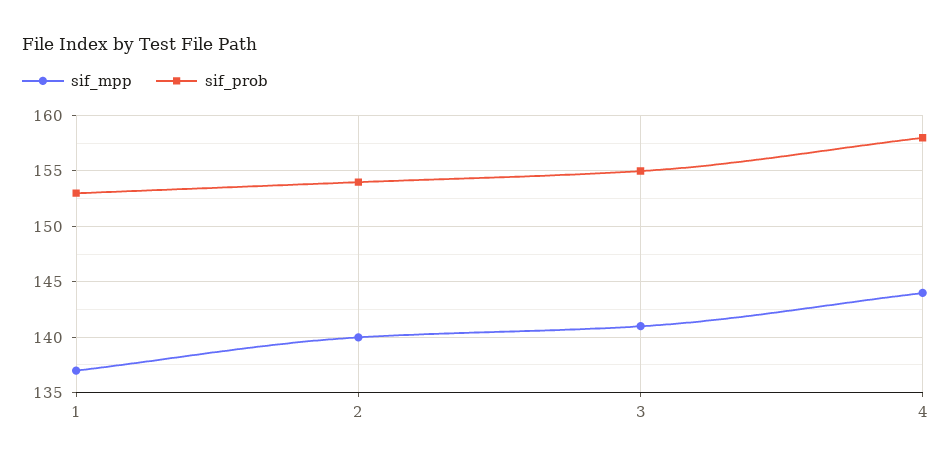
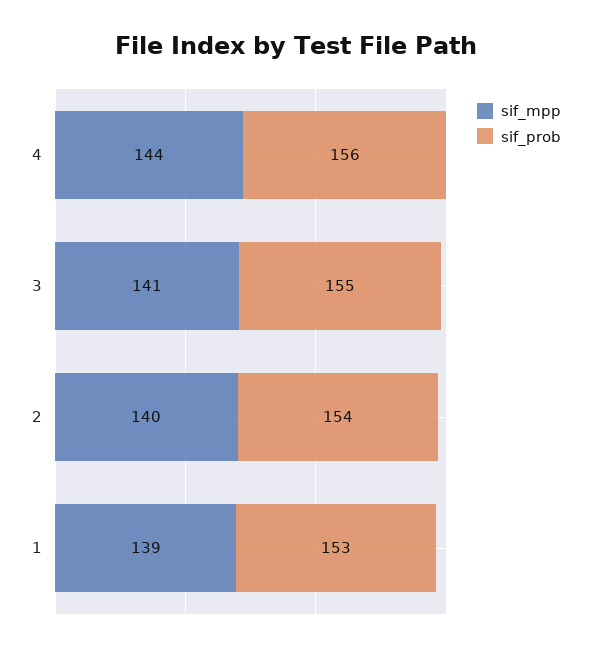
sif_mpp, 1: 137 -> 139
sif_prob, 4: 158 -> 156

